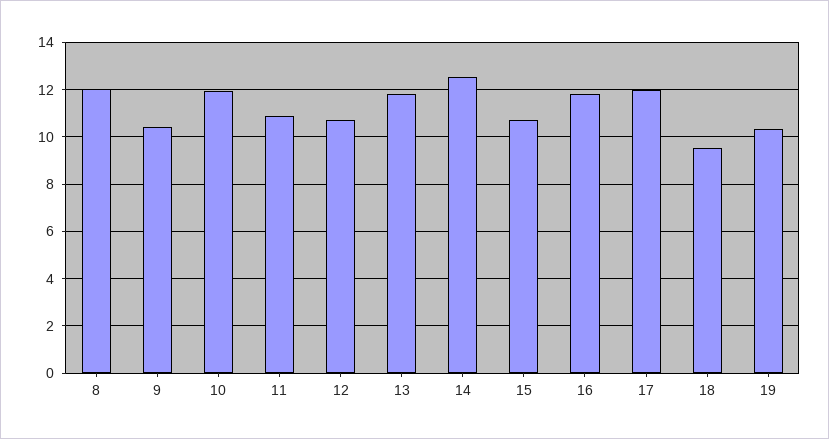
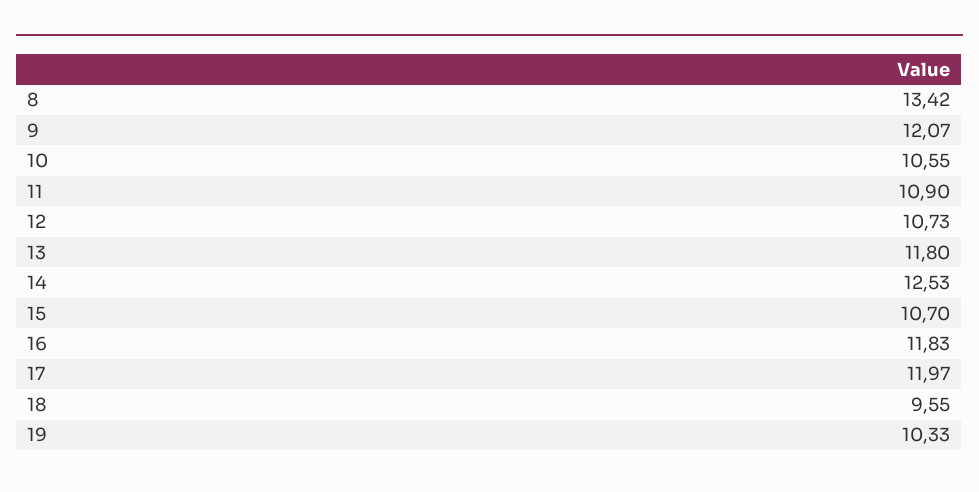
8: 12 -> 13.42
9: 10.5 -> 12.07
10: 12 -> 10.55

